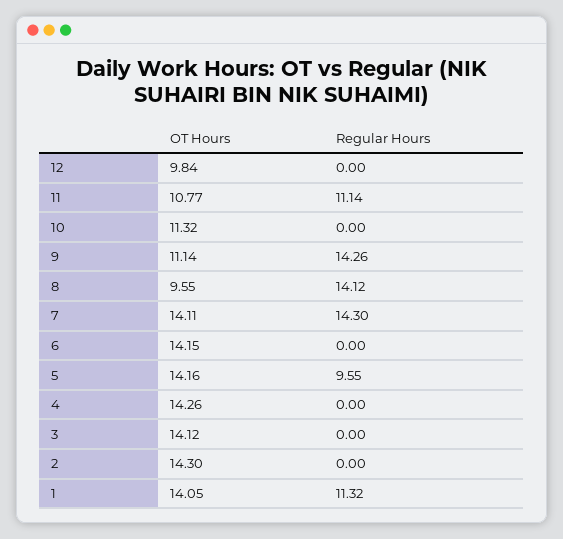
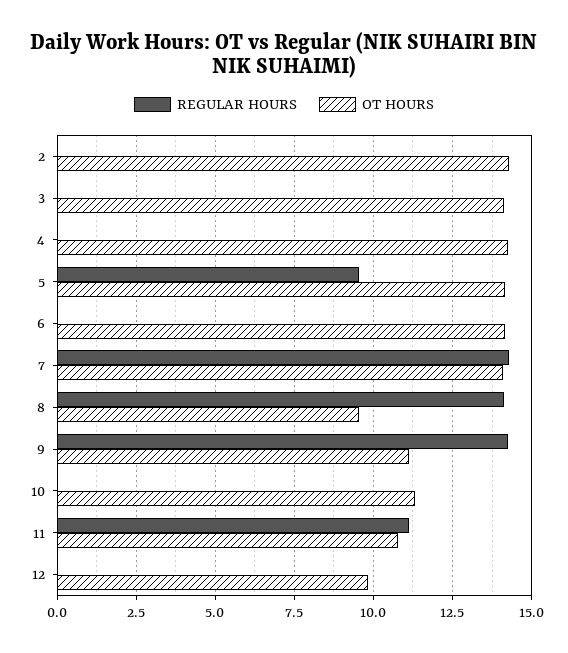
OT Hours, 1: 14.05 -> none
Regular Hours, 1: 11.32 -> none

